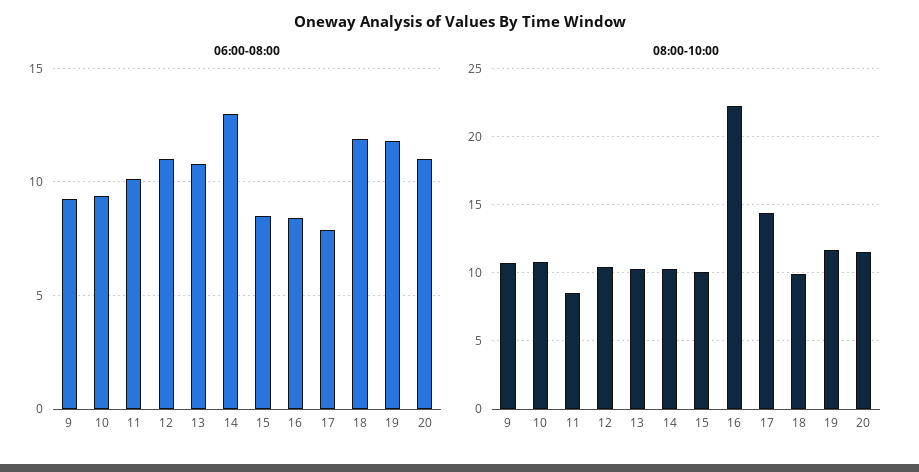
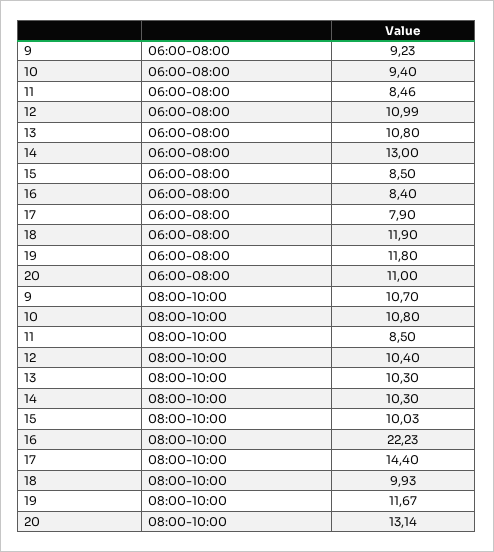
06:00-08:00, 11: 10 -> 8.46
08:00-10:00, 20: 11.5 -> 13.14

